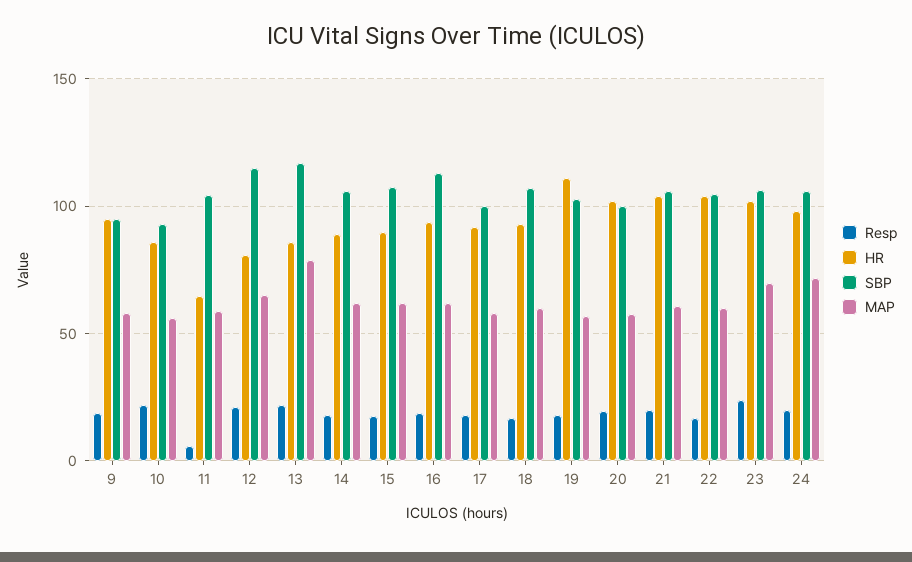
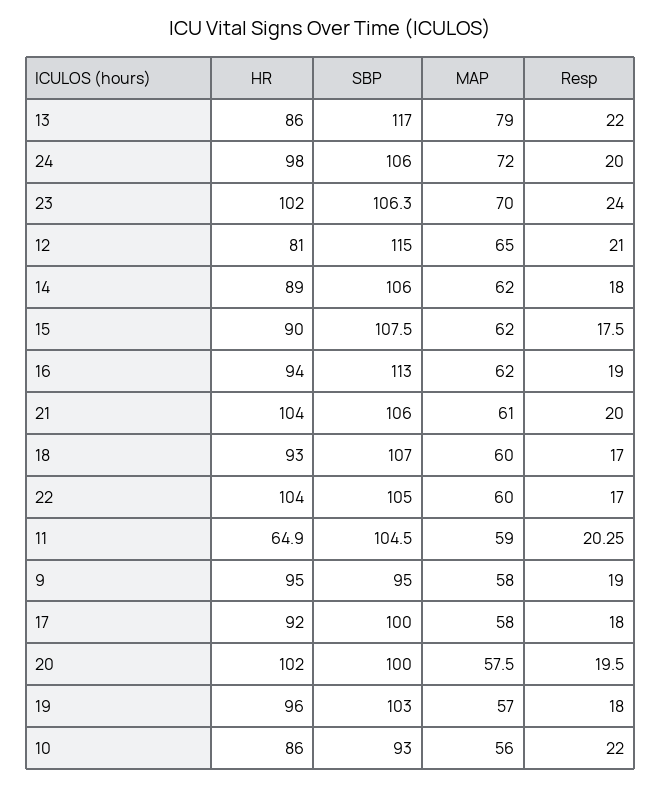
Resp, 11: 5 -> 20.25
HR, 19: 110 -> 96

